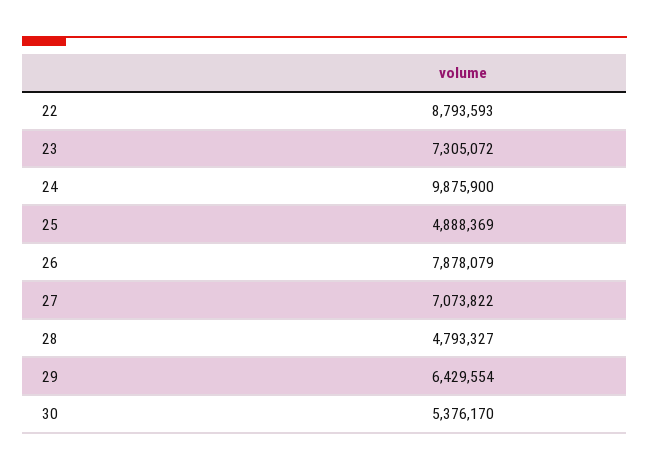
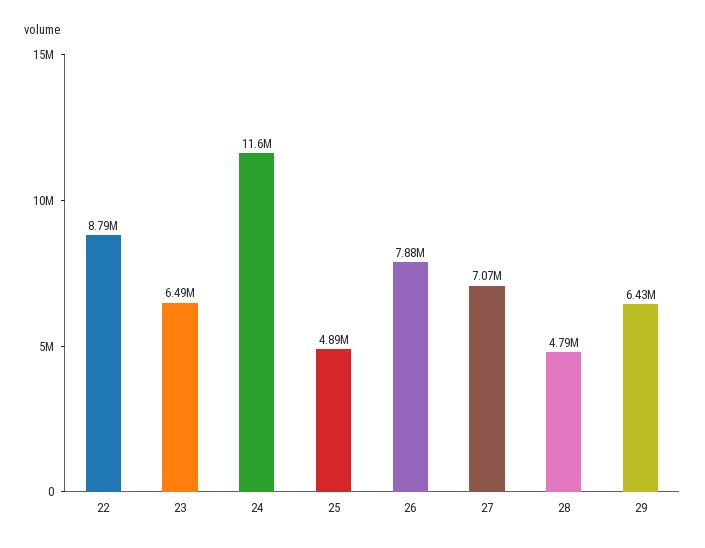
23: 7305072 -> 6490000
24: 9875900 -> 11600000
30: 5376170 -> none

